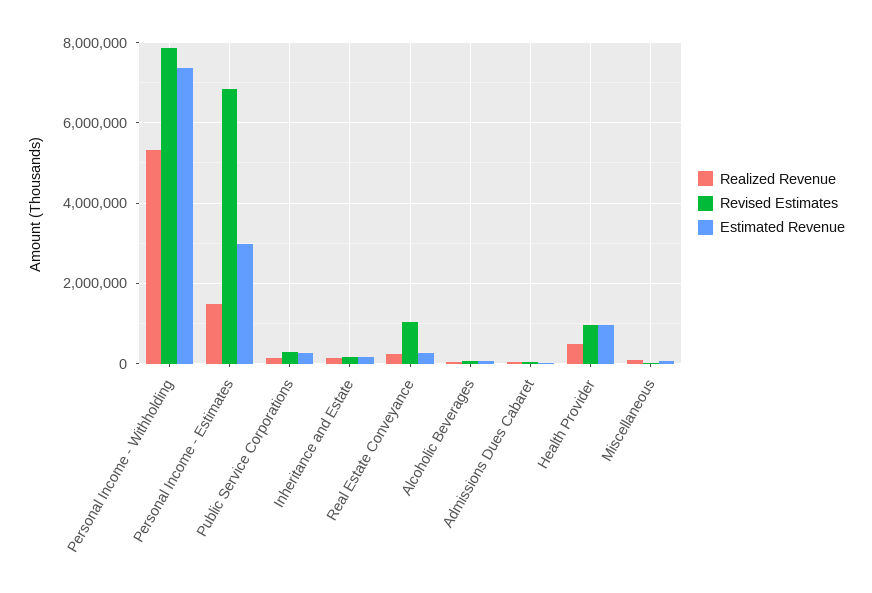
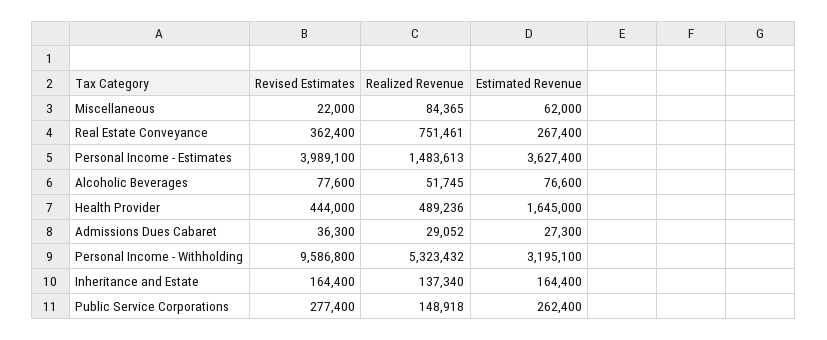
Revised Estimates, Personal Income - Withholding: 7800000 -> 9586800
Estimated Revenue, Personal Income - Withholding: 7400000 -> 3195100
Revised Estimates, Personal Income - Estimates: 6800000 -> 3989100
Estimated Revenue, Personal Income - Estimates: 3000000 -> 3627400
Realized Revenue, Real Estate Conveyance: 200000 -> 751461
Revised Estimates, Real Estate Conveyance: 1000000 -> 362400
Revised Estimates, Health Provider: 1000000 -> 444000
Estimated Revenue, Health Provider: 1000000 -> 1645000

